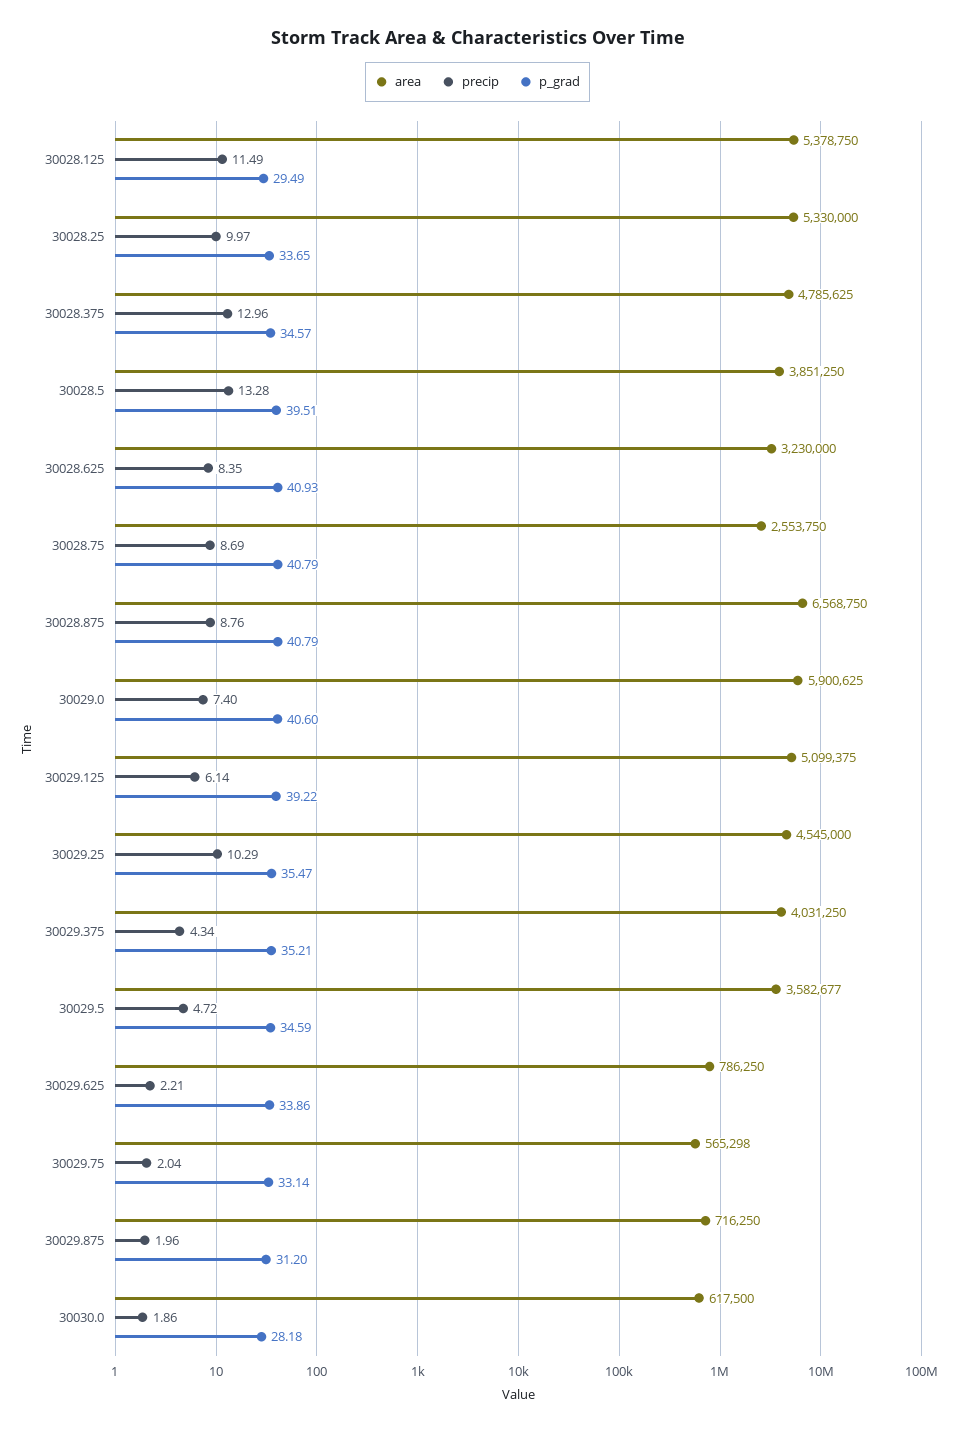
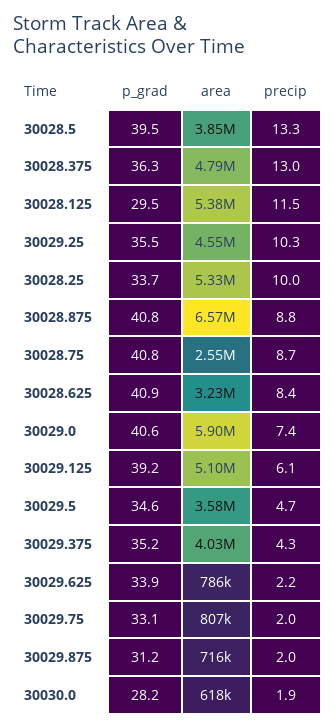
p_grad, 30028.375: 34.57 -> 36.3
area, 30029.75: 565298 -> 807000

